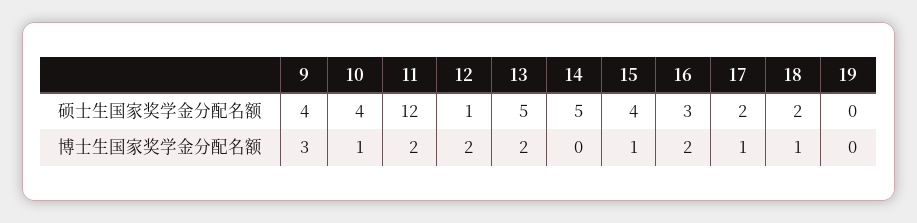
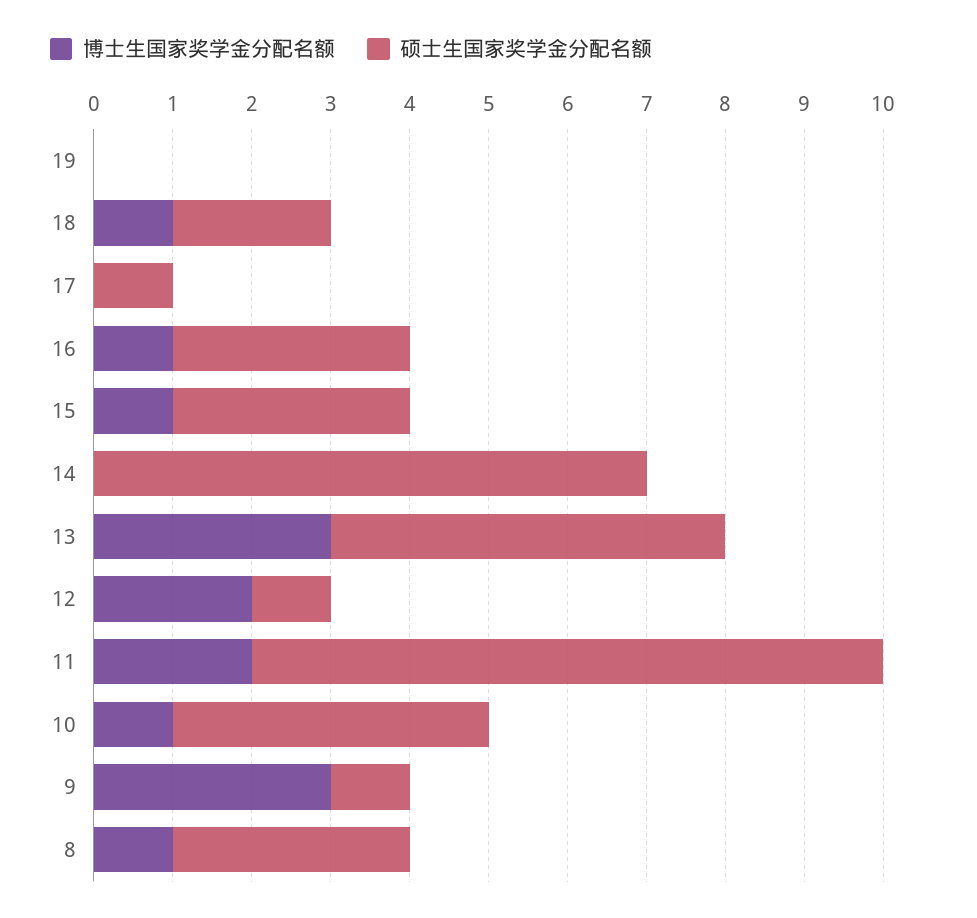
硕士生国家奖学金分配名额, 9: 4 -> 1
硕士生国家奖学金分配名额, 11: 12 -> 8
硕士生国家奖学金分配名额, 14: 5 -> 7
硕士生国家奖学金分配名额, 15: 4 -> 3
硕士生国家奖学金分配名额, 17: 2 -> 1
博士生国家奖学金分配名额, 13: 2 -> 3
博士生国家奖学金分配名额, 16: 2 -> 1
博士生国家奖学金分配名额, 17: 1 -> 0
博士生国家奖学金分配名额, 8: none -> 1
硕士生国家奖学金分配名额, 8: none -> 3

